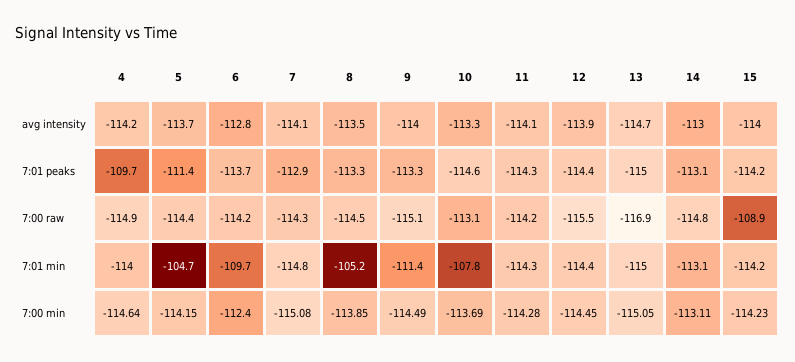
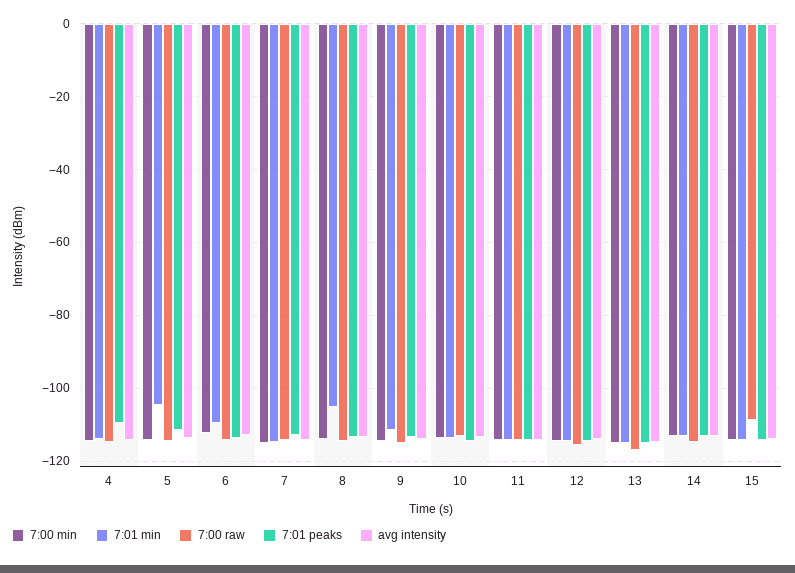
7:01 min, 10: -107.8 -> -114

